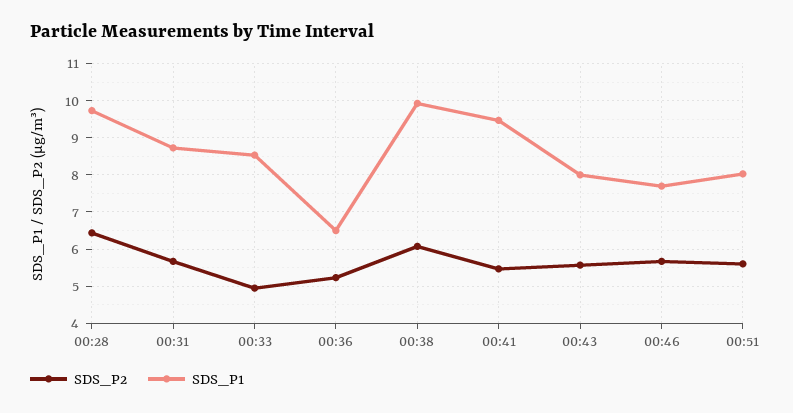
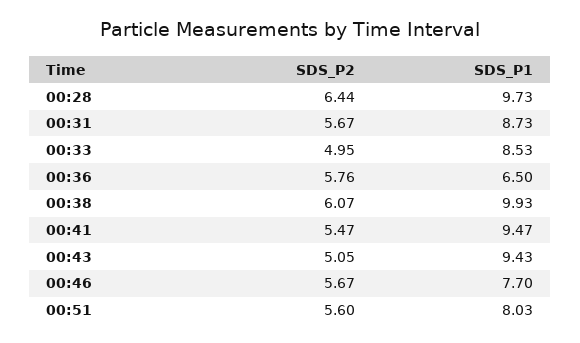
SDS_P2, 00:36: 5.2 -> 5.76
SDS_P2, 00:43: 5.6 -> 5.05
SDS_P1, 00:43: 8 -> 9.43

